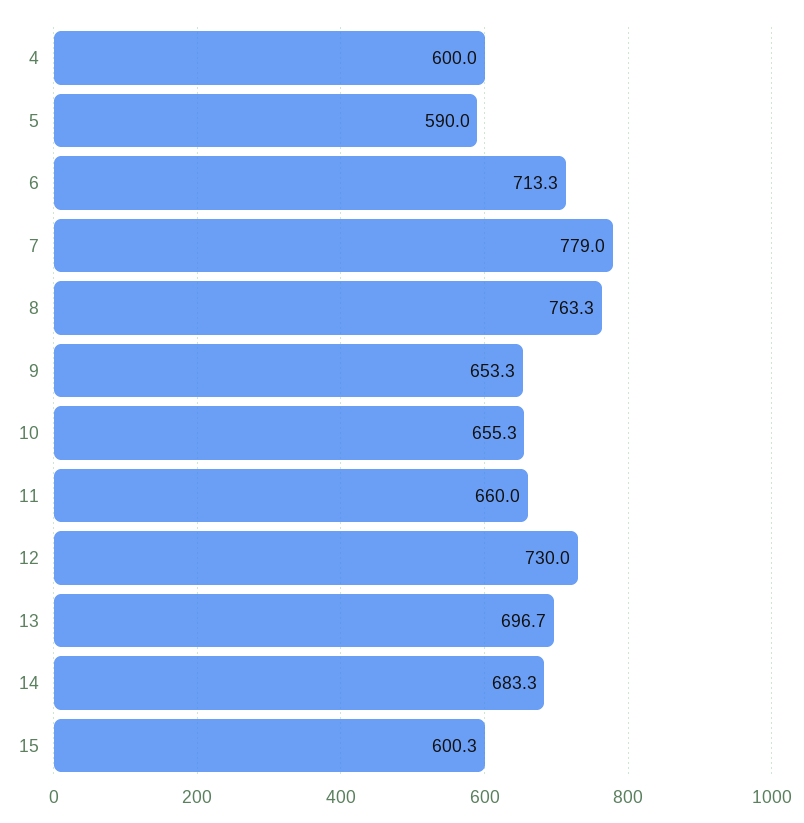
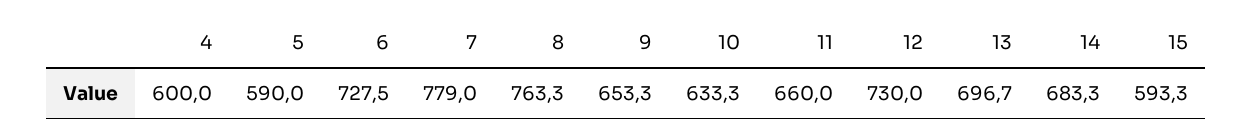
6: 713.3 -> 727.5
10: 655.3 -> 633.3
15: 600.3 -> 593.3

